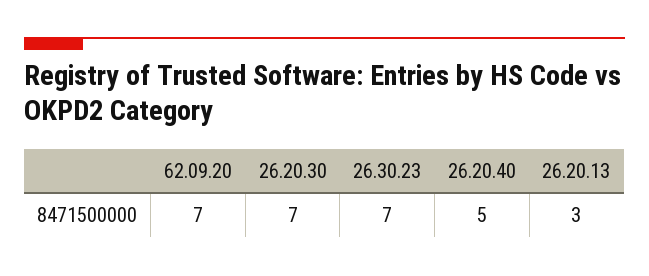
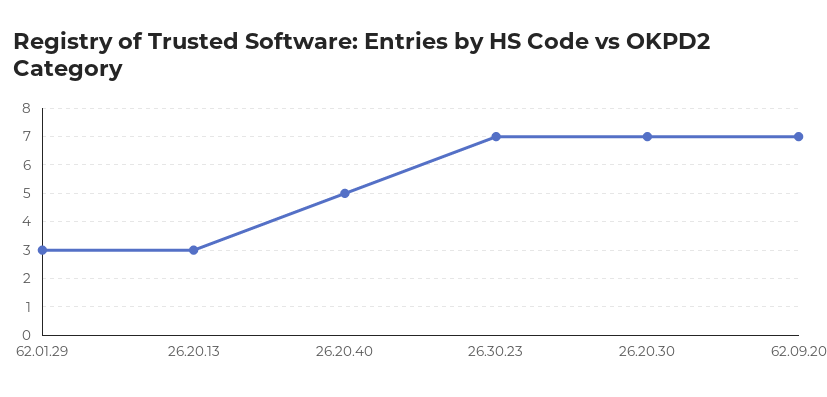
62.01.29: none -> 3

